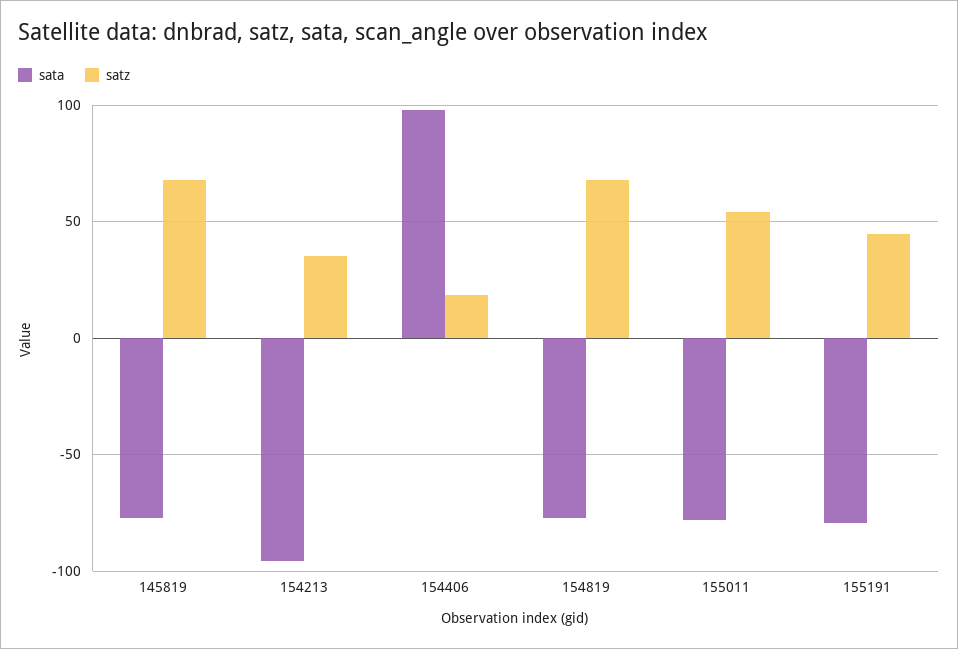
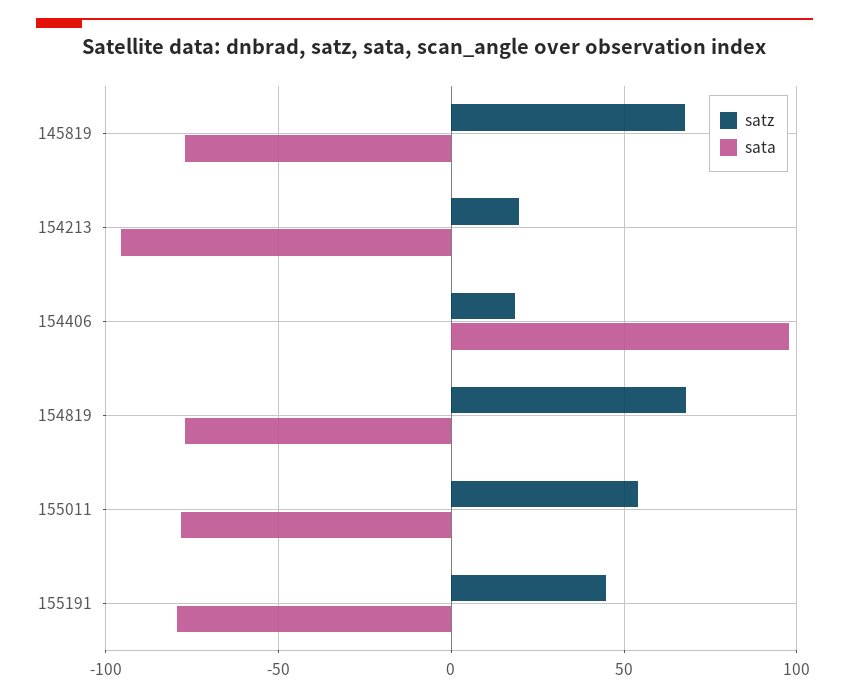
satz, 154213: 35 -> 20

